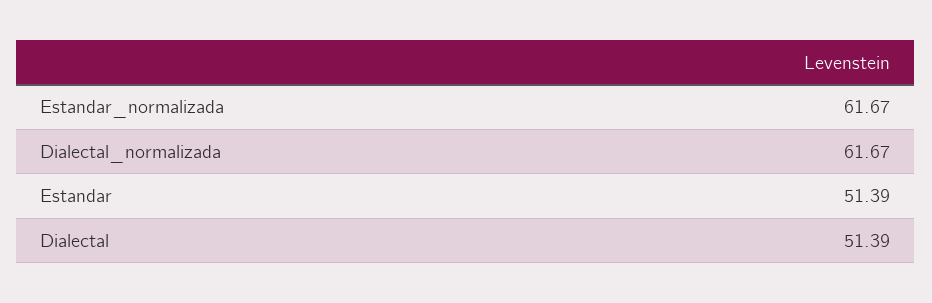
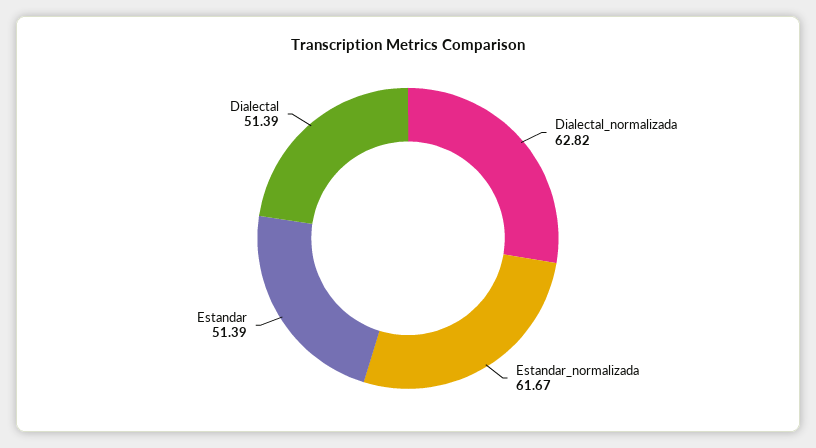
Dialectal_normalizada: 61.67 -> 62.82

